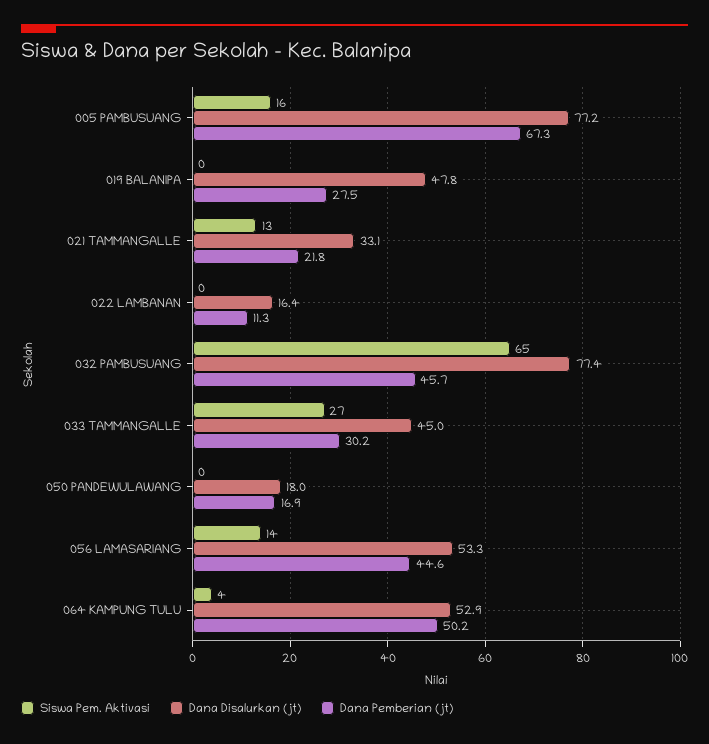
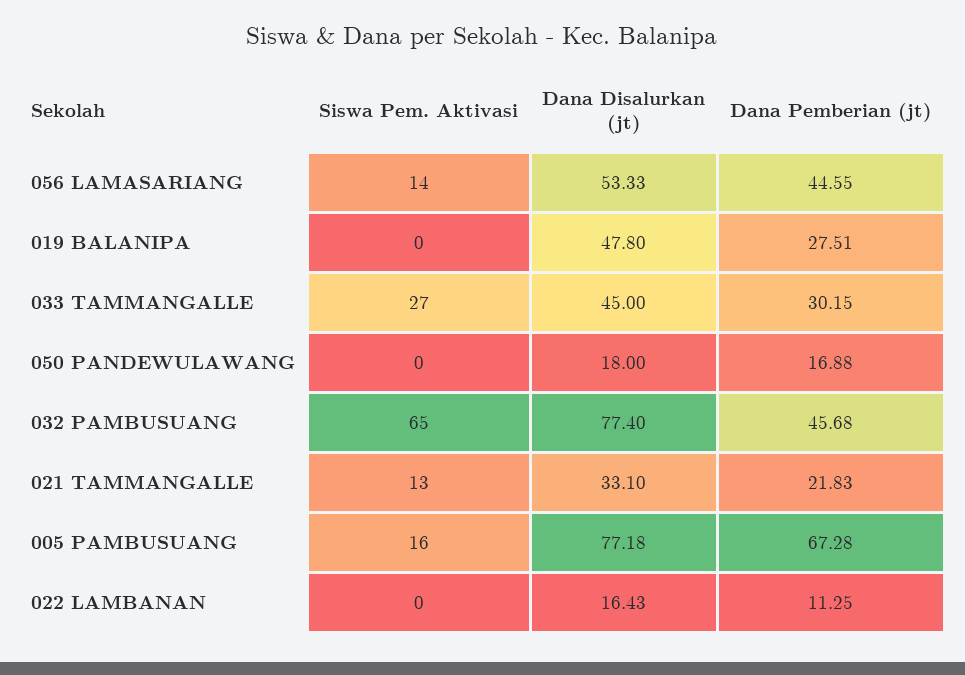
Siswa Pem. Aktivasi, 064 KAMPUNG TULU: 4 -> none
Dana Disalurkan (jt), 064 KAMPUNG TULU: 52.9 -> none
Dana Pemberian (jt), 064 KAMPUNG TULU: 50.2 -> none

